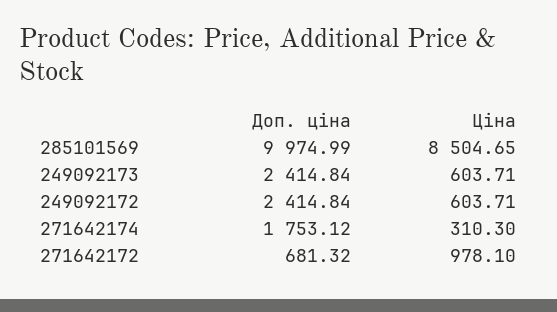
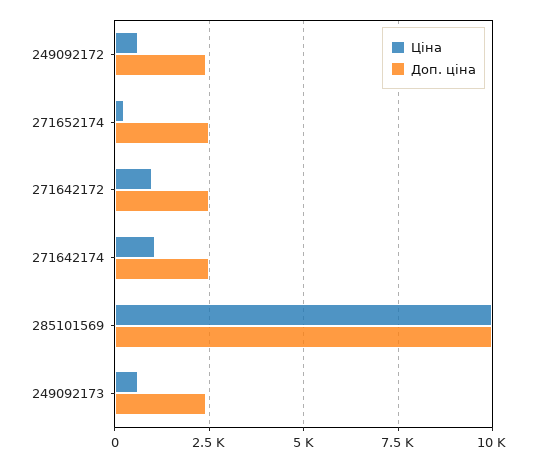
Ціна, 285101569: 8504.65 -> 10000
Доп. ціна, 271642174: 1753.12 -> 2500
Ціна, 271642174: 310.3 -> 1000
Доп. ціна, 271642172: 681.32 -> 2500
Ціна, 271652174: none -> 250
Доп. ціна, 271652174: none -> 2500

